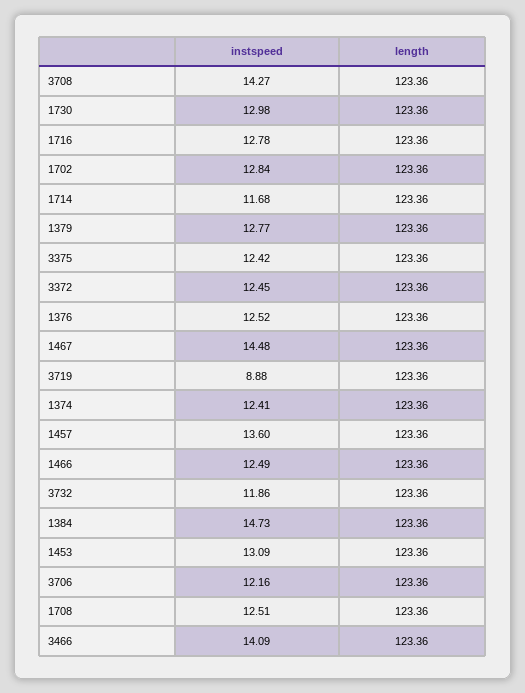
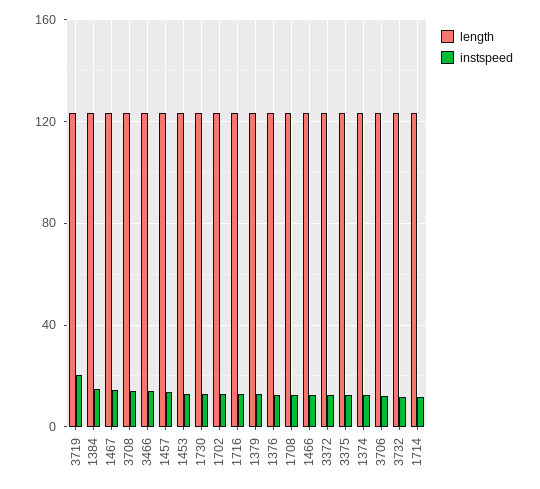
instspeed, 3719: 8.88 -> 20

